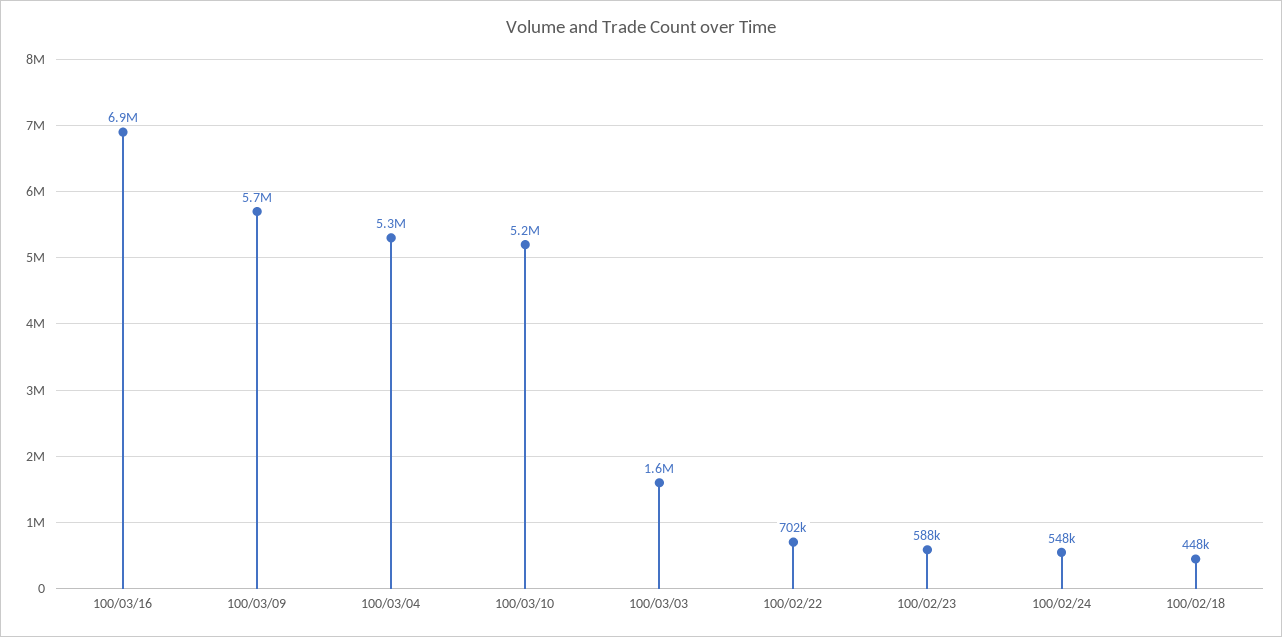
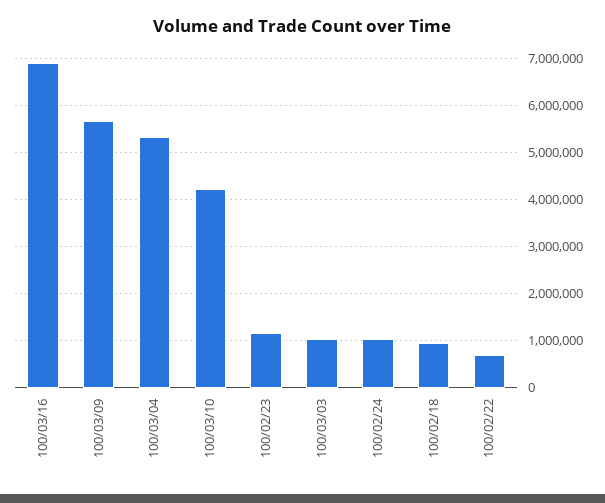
100/03/10: 5200000 -> 4200000
100/03/03: 1600000 -> 1000000
100/02/23: 588000 -> 1200000
100/02/24: 548000 -> 1000000
100/02/18: 448000 -> 1000000

